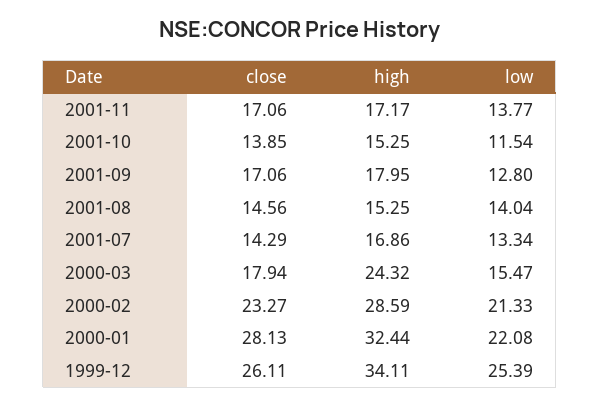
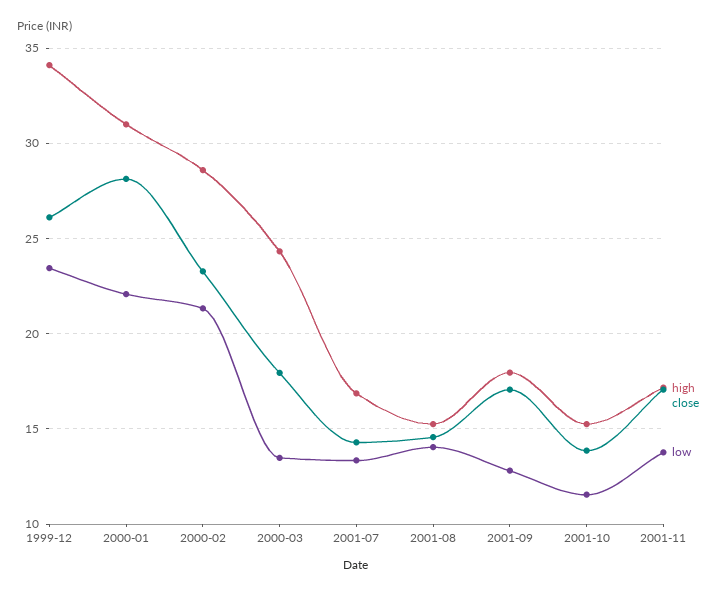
low, 2000-03: 15.47 -> 13.5
high, 2000-01: 32.44 -> 31
low, 1999-12: 25.39 -> 23.5

